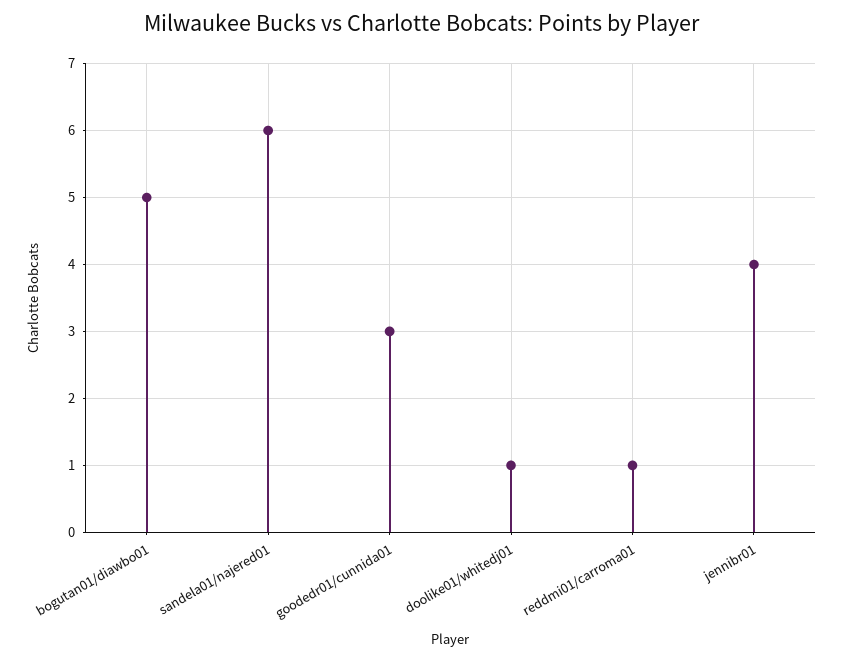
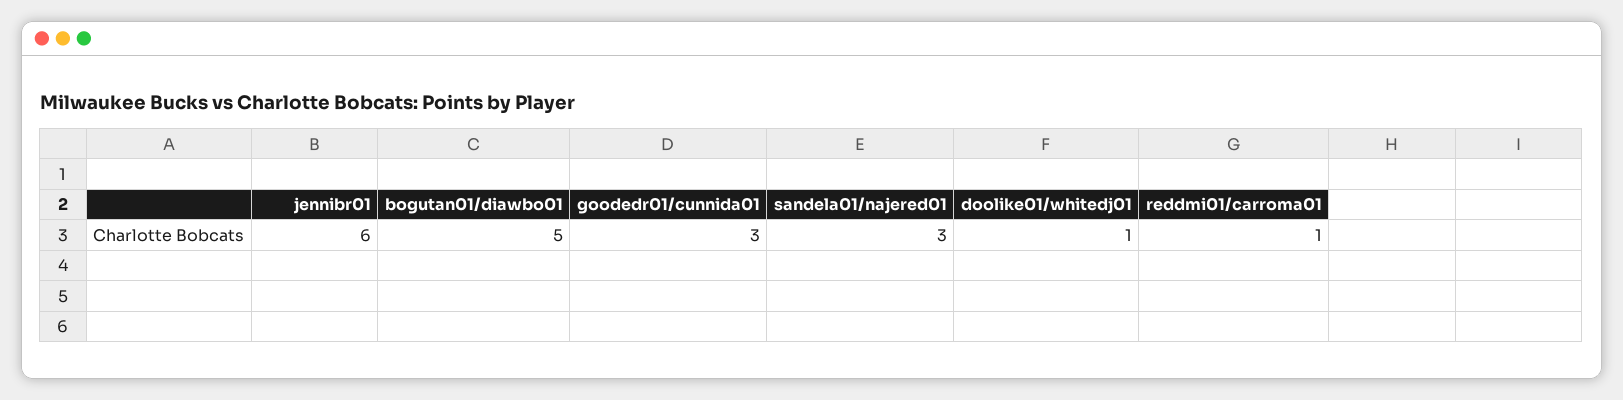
sandela01/najered01: 6 -> 3
jennibr01: 4 -> 6

